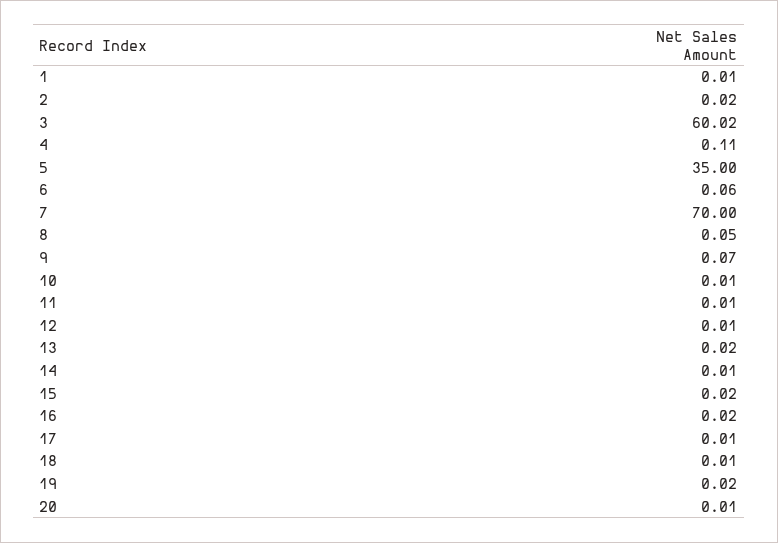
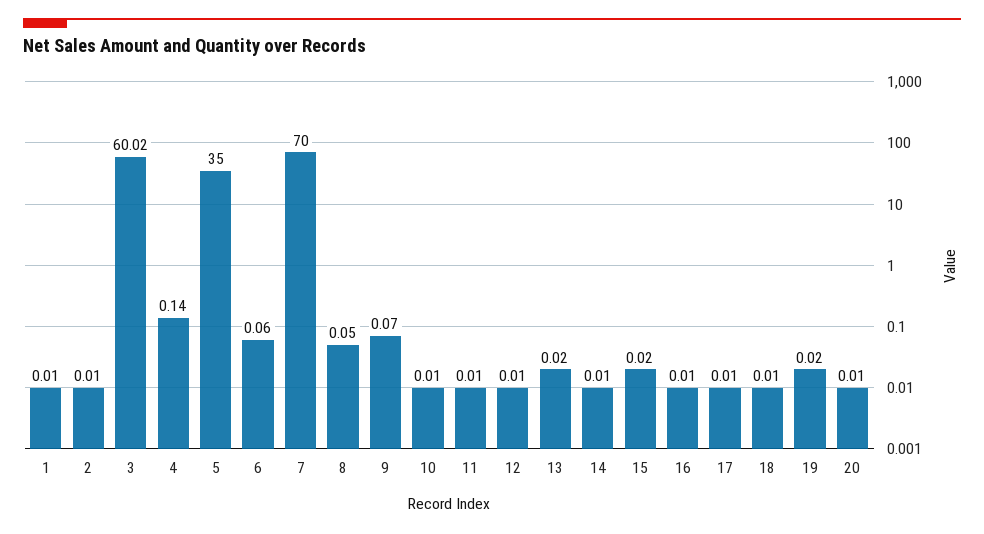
2: 0.02 -> 0.01
4: 0.11 -> 0.14
16: 0.02 -> 0.01

